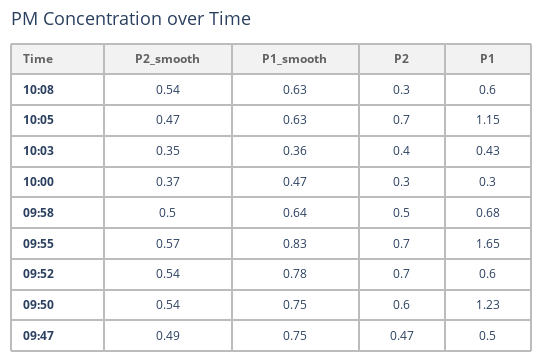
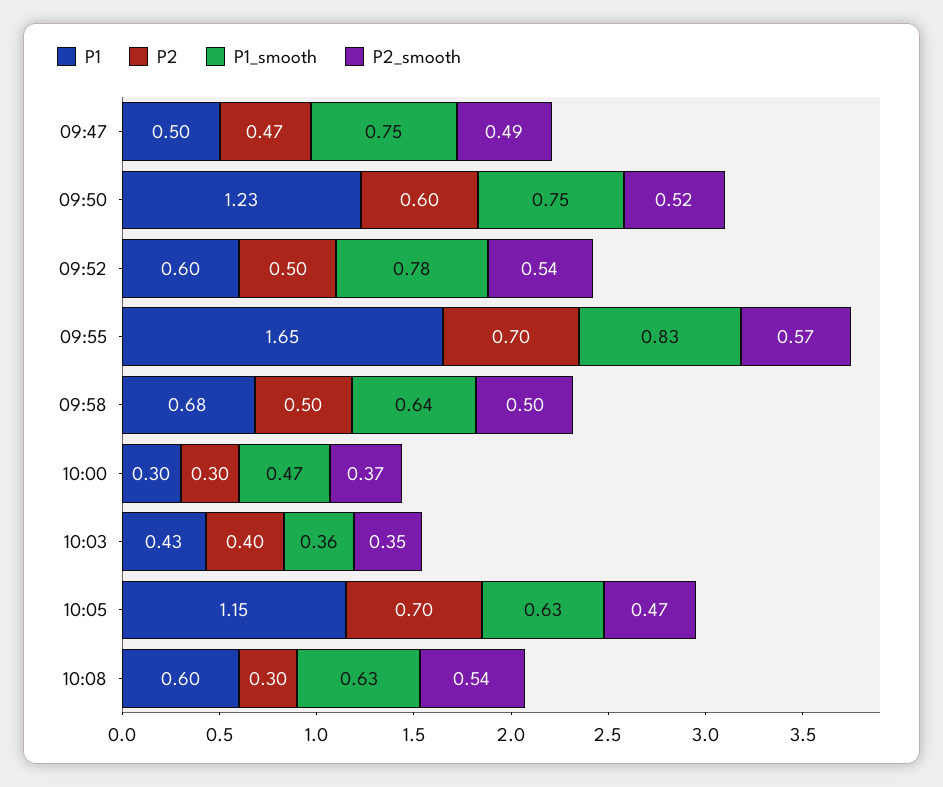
P2, 09:52: 0.7 -> 0.5
P2_smooth, 09:50: 0.54 -> 0.52

